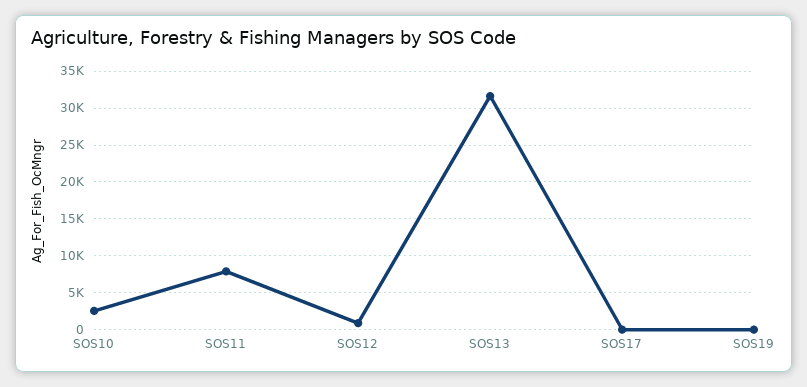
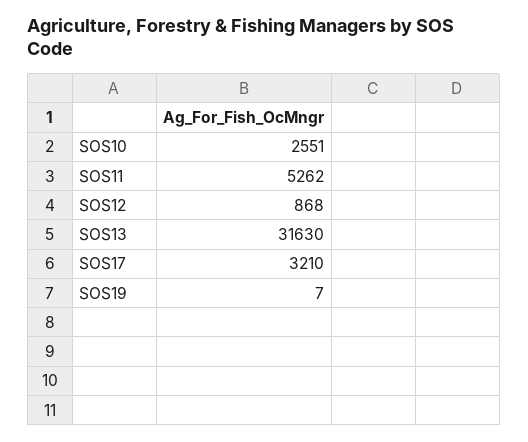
SOS11: 8000 -> 5262
SOS17: 0 -> 3210

